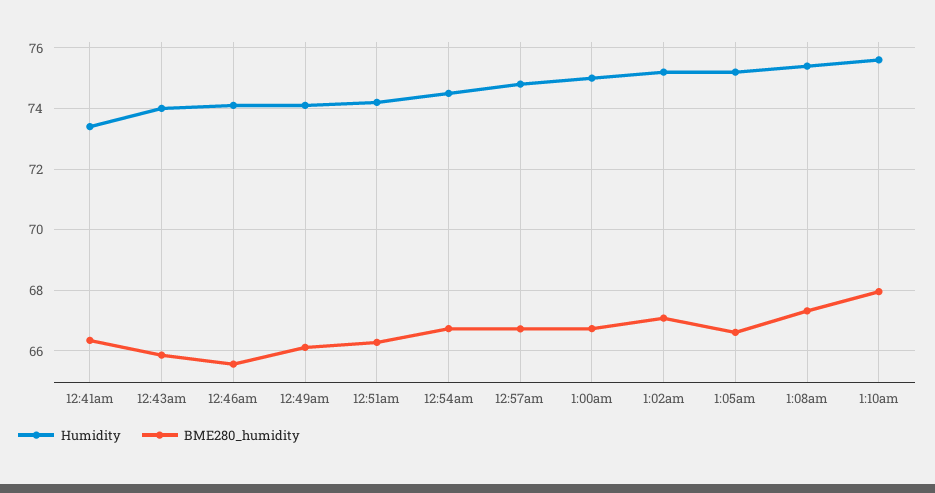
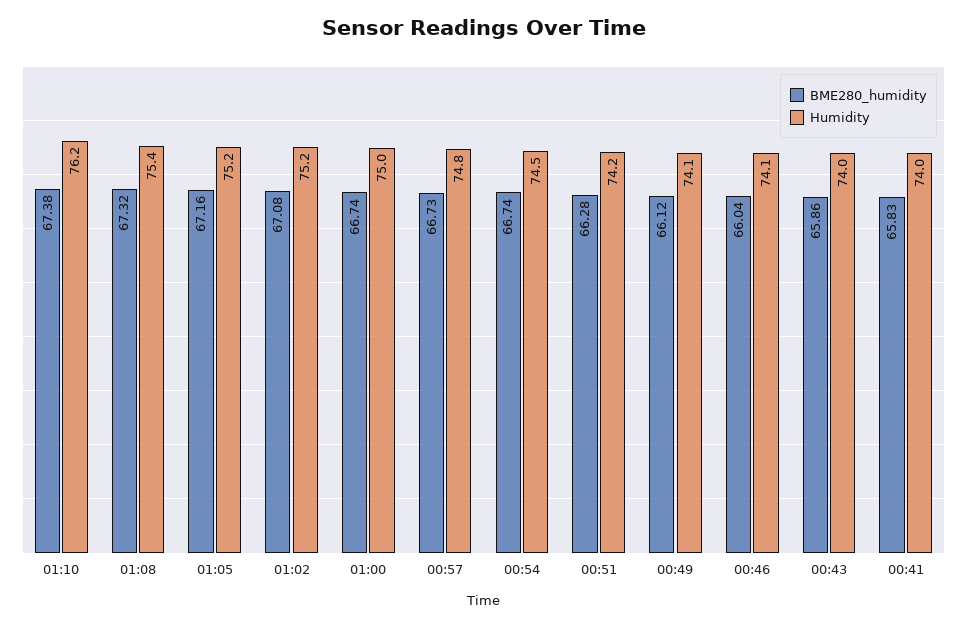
Humidity, 12:41am: 73.4 -> 74
BME280_humidity, 12:41am: 66.4 -> 65.83
BME280_humidity, 12:46am: 65.6 -> 66.04
BME280_humidity, 1:05am: 66.6 -> 67.16
Humidity, 1:10am: 75.6 -> 76.2
BME280_humidity, 1:10am: 68 -> 67.38

